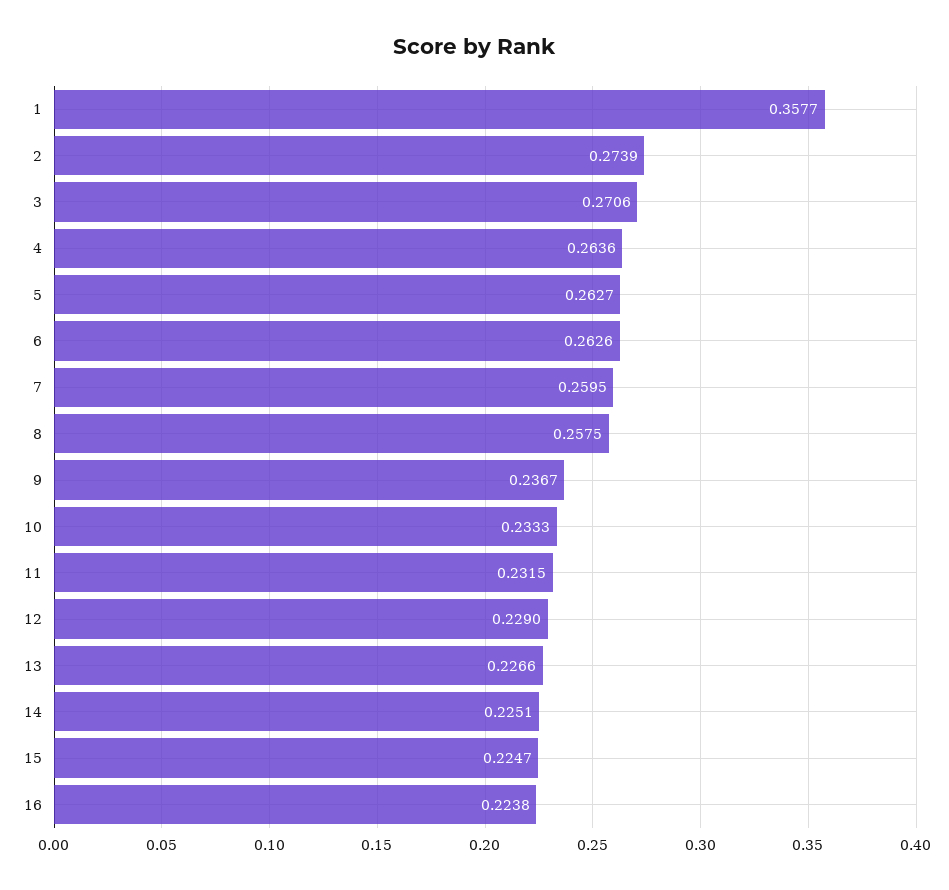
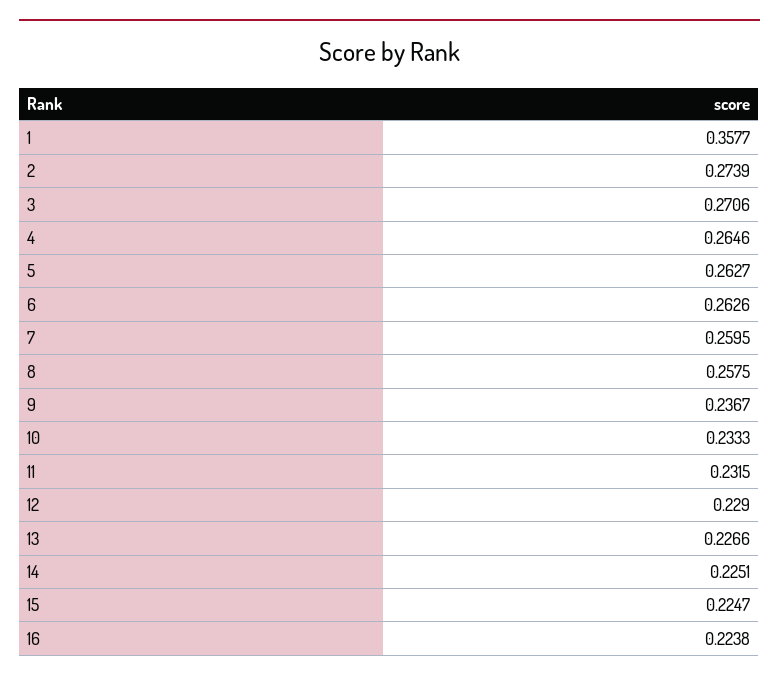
4: 0.2636 -> 0.2646

